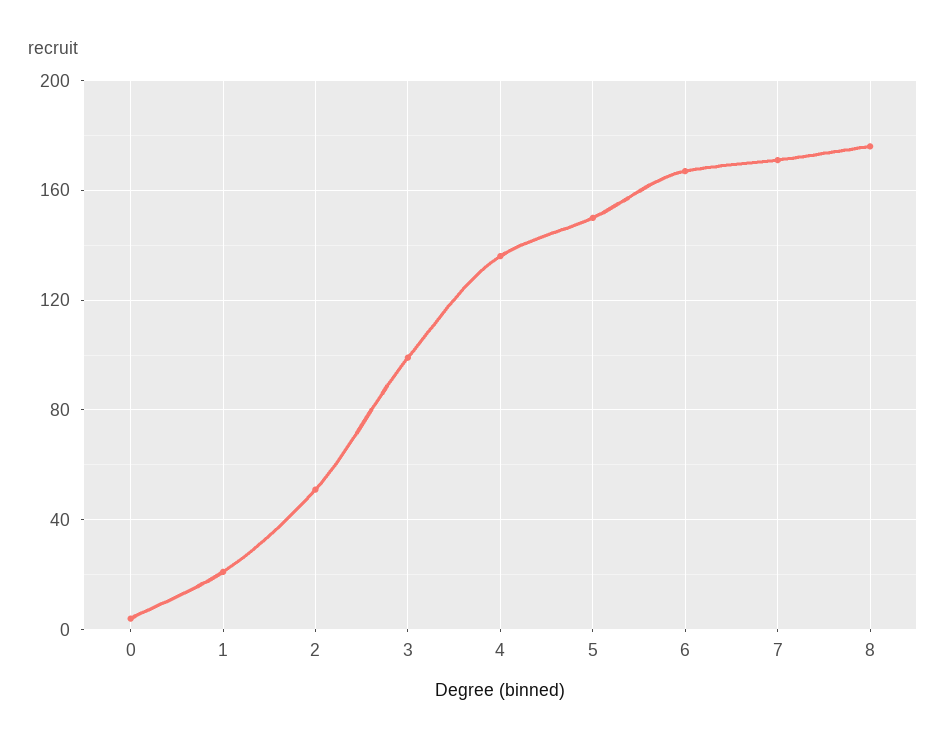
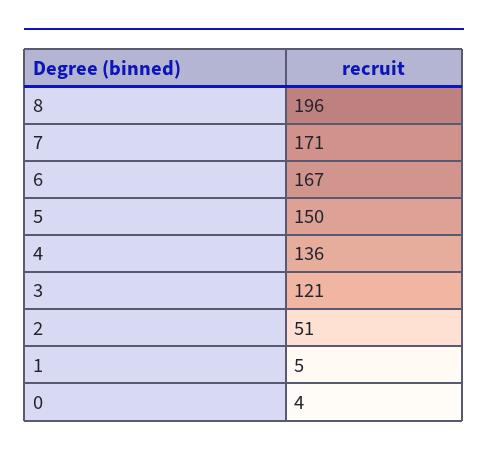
1: 20 -> 5
3: 100 -> 121
8: 175 -> 196

